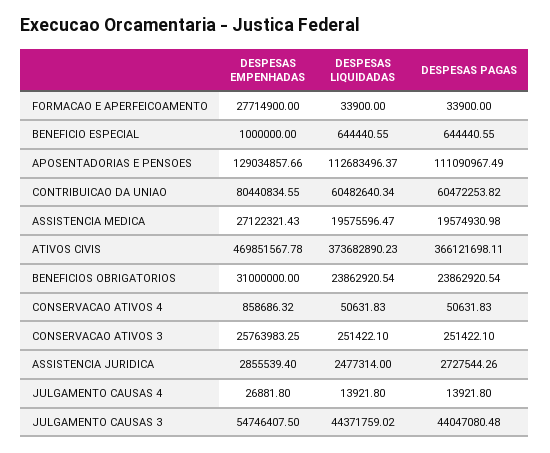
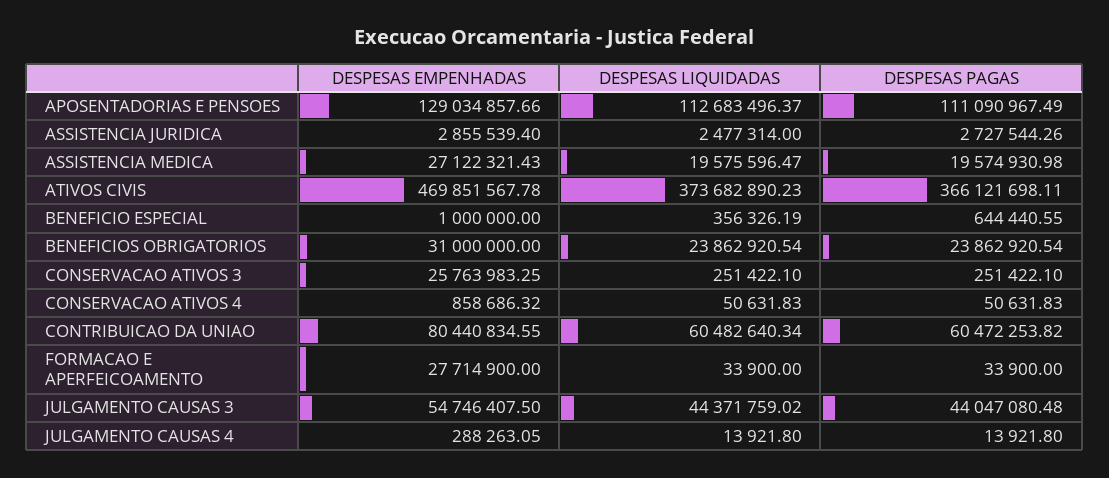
DESPESAS LIQUIDADAS, BENEFICIO ESPECIAL: 644440.55 -> 356326.19
DESPESAS EMPENHADAS, JULGAMENTO CAUSAS 4: 26881.8 -> 288263.05

